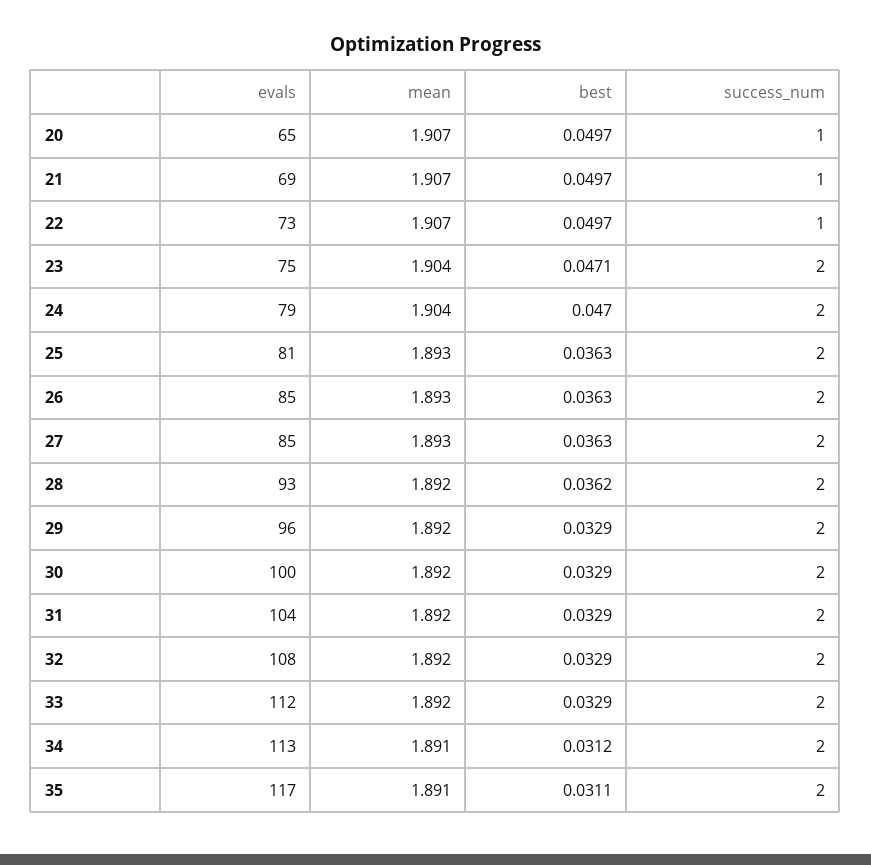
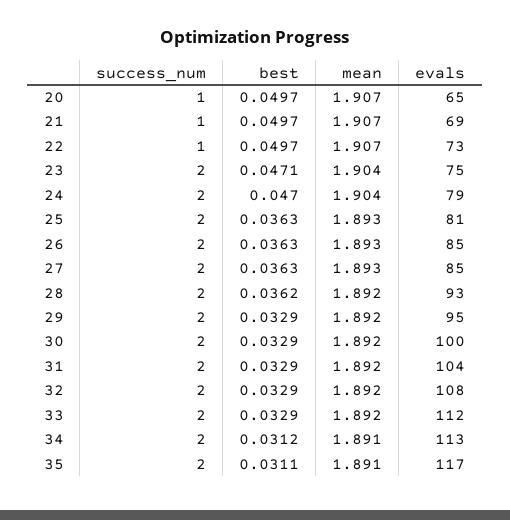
evals, 29: 96 -> 95

